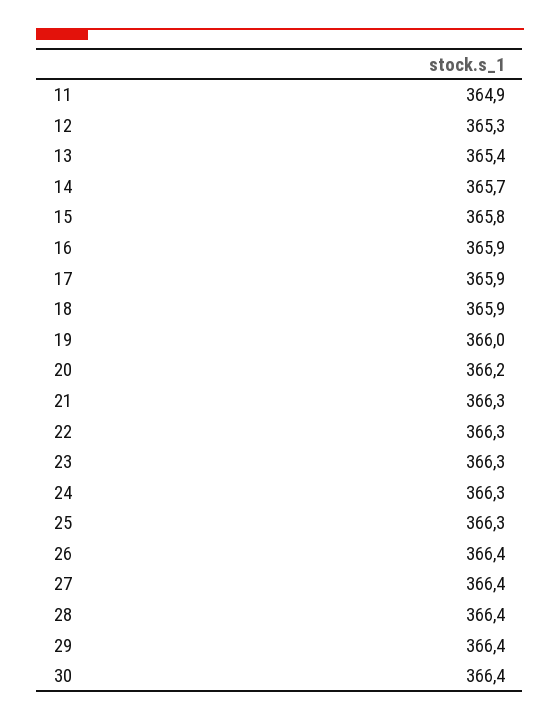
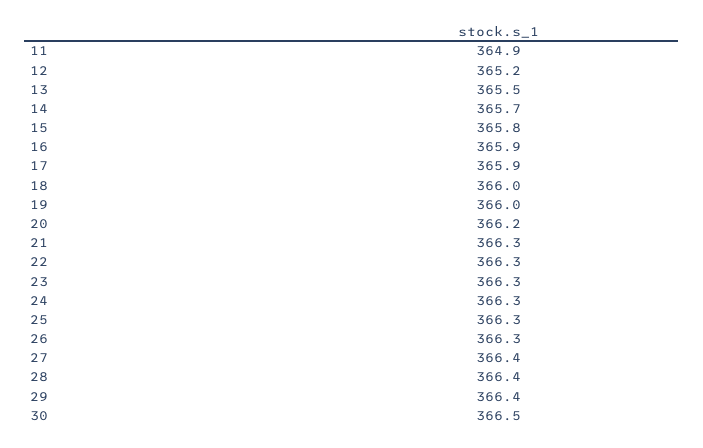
12: 365.3 -> 365.2
13: 365.4 -> 365.5
18: 365.9 -> 366
26: 366.4 -> 366.3
30: 366.4 -> 366.5

